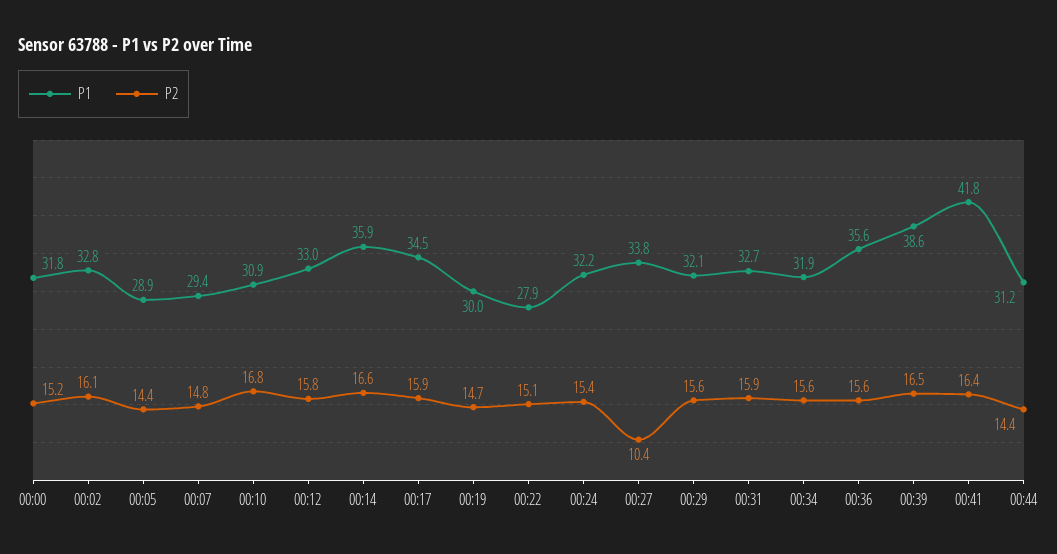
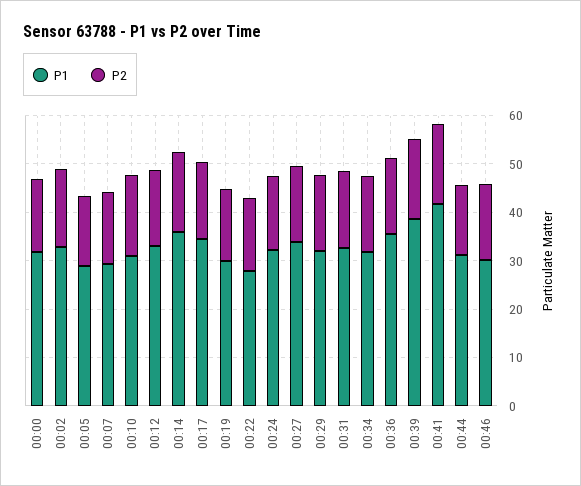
P2, 00:27: 10.4 -> 16
P1, 00:46: none -> 30
P2, 00:46: none -> 16

